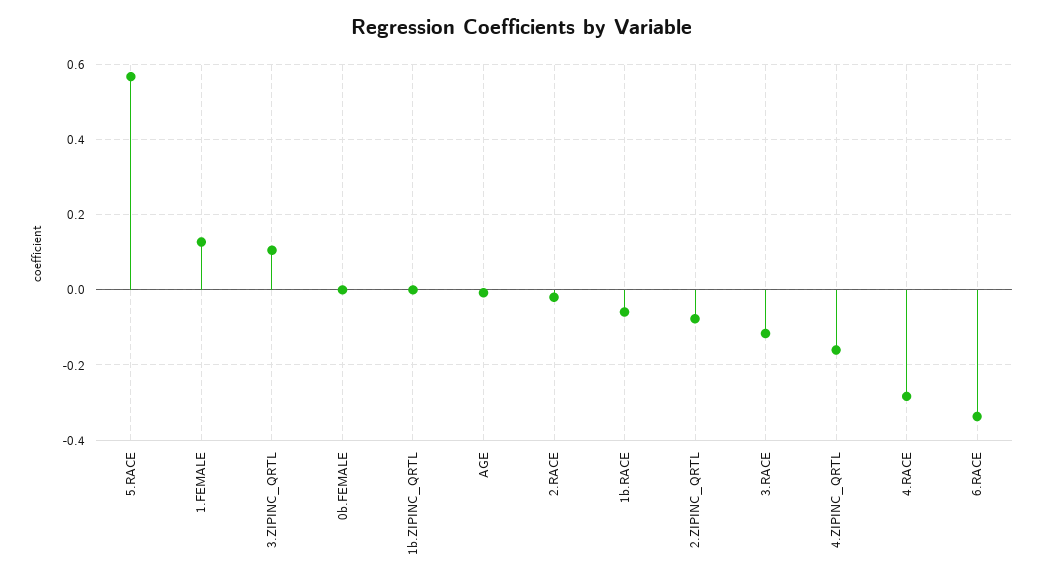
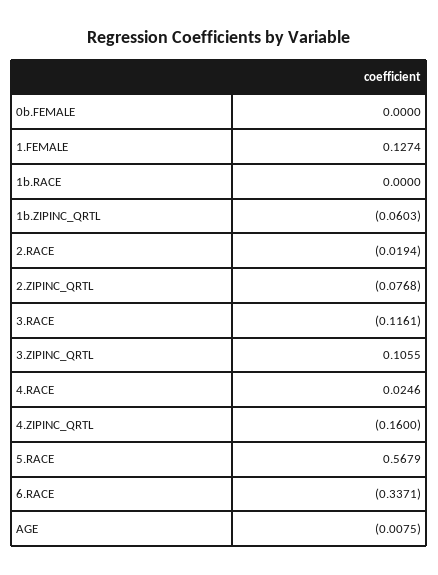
1b.ZIPINC_QRTL: 0 -> -0.0603
1b.RACE: -0.06 -> 0
4.RACE: -0.28 -> 0.0246

